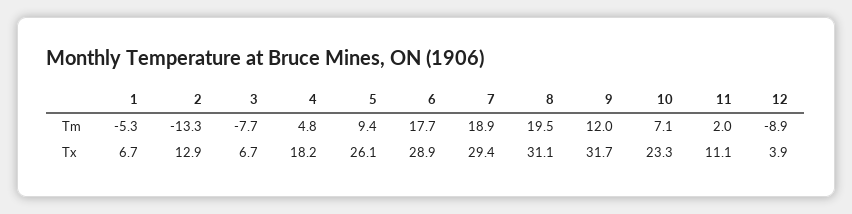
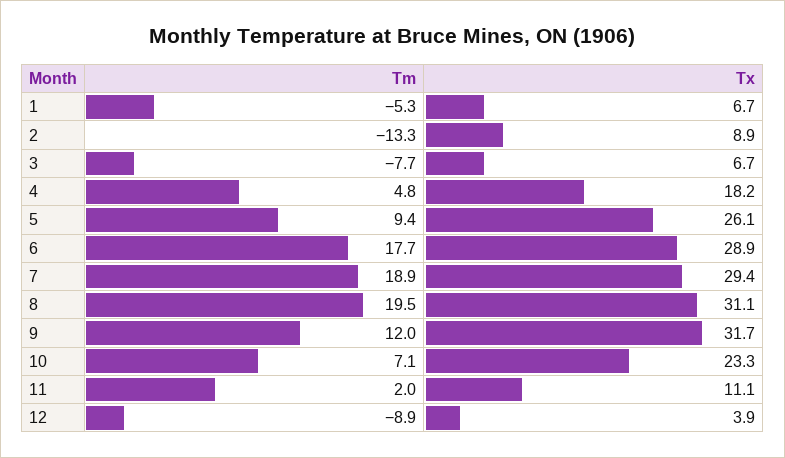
2, Tx: 12.9 -> 8.9

